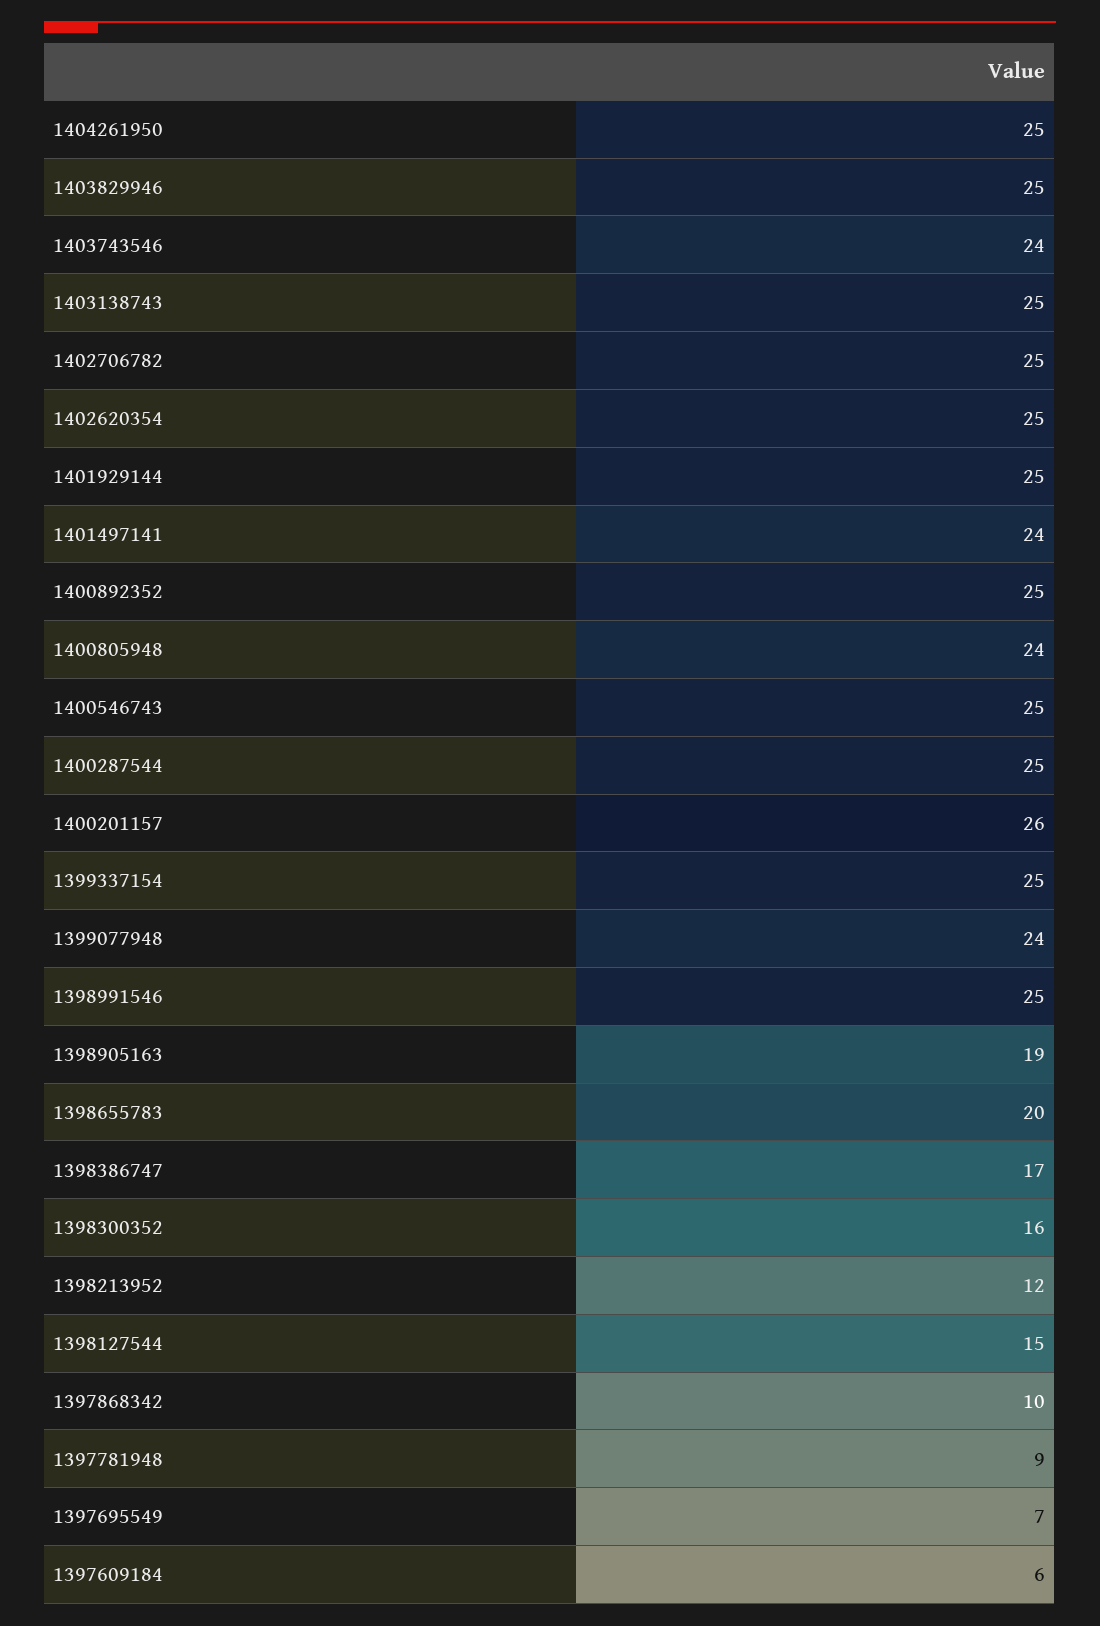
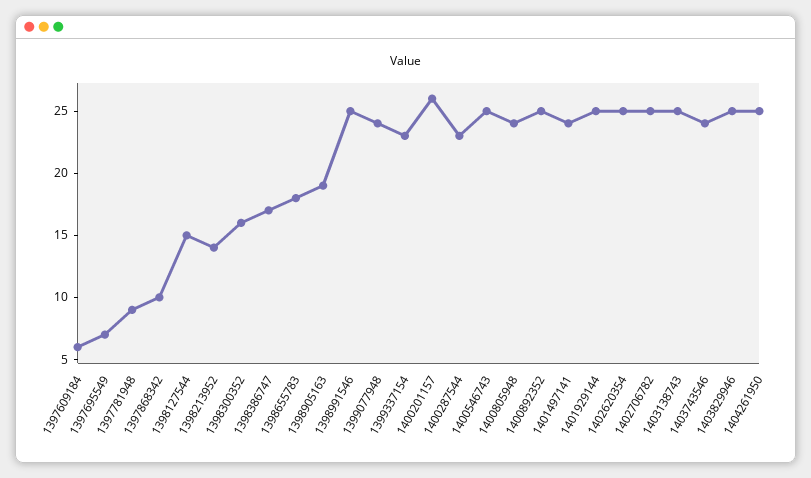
1400287544: 25 -> 23
1399337154: 25 -> 23
1398655783: 20 -> 18
1398213952: 12 -> 14

